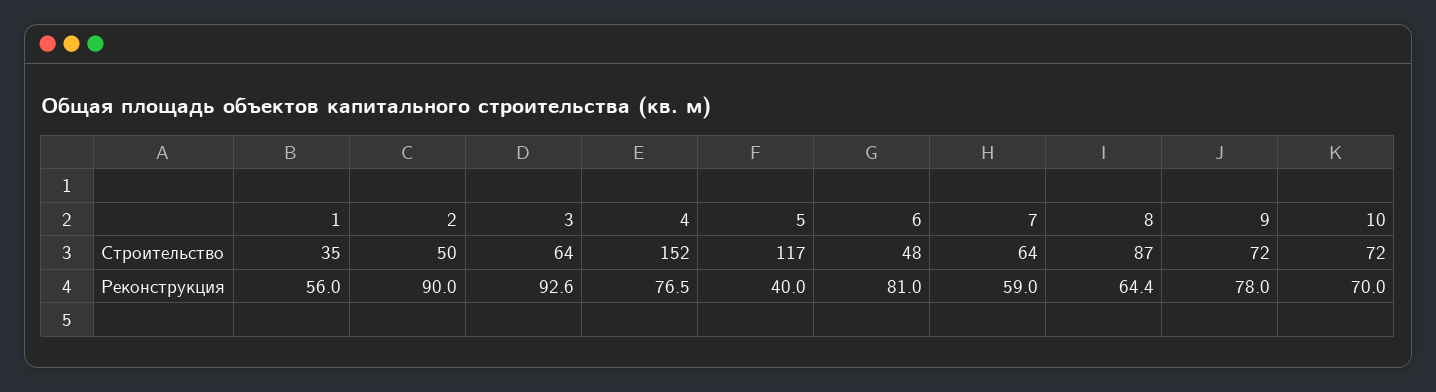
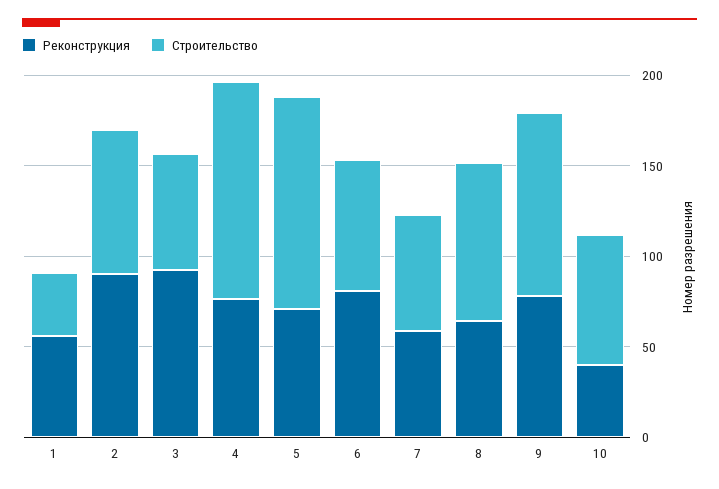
Строительство, 2: 50 -> 80
Строительство, 4: 152 -> 120
Строительство, 6: 48 -> 70
Строительство, 9: 72 -> 100
Реконструкция, 5: 40 -> 70
Реконструкция, 10: 70 -> 40

